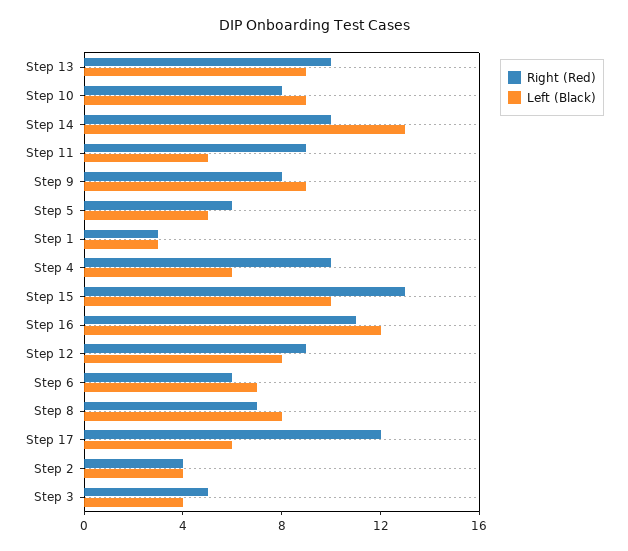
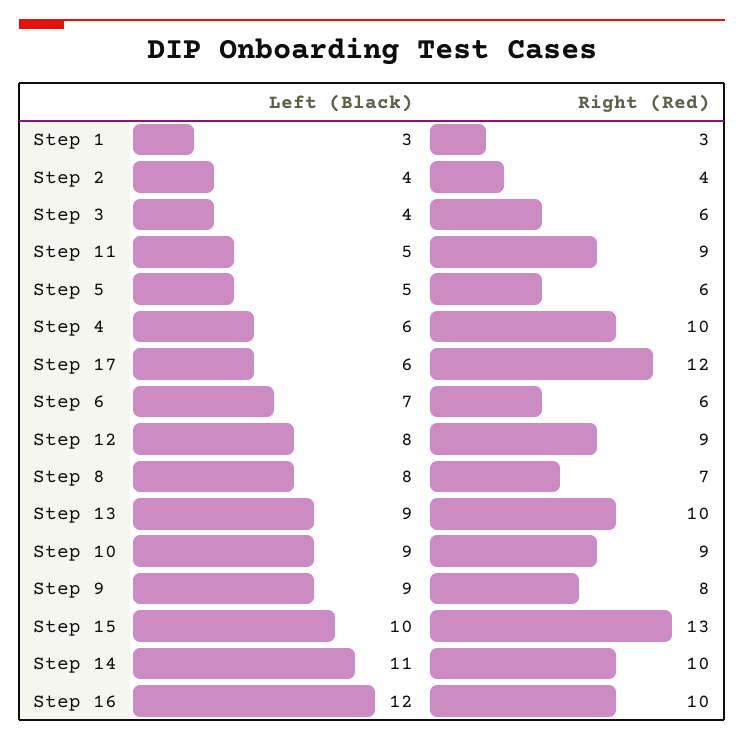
Right (Red), Step 10: 8 -> 9
Left (Black), Step 14: 13 -> 11
Right (Red), Step 16: 11 -> 10
Right (Red), Step 3: 5 -> 6

